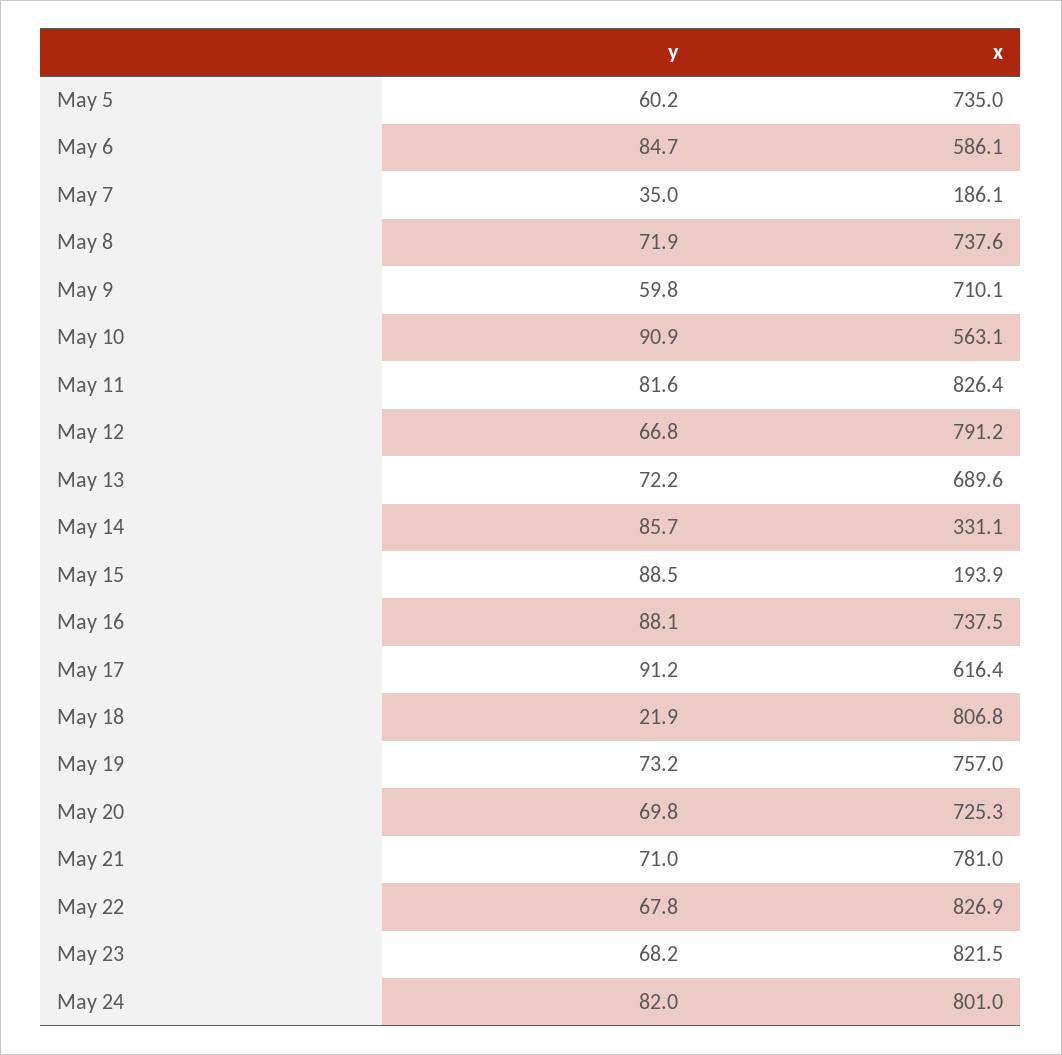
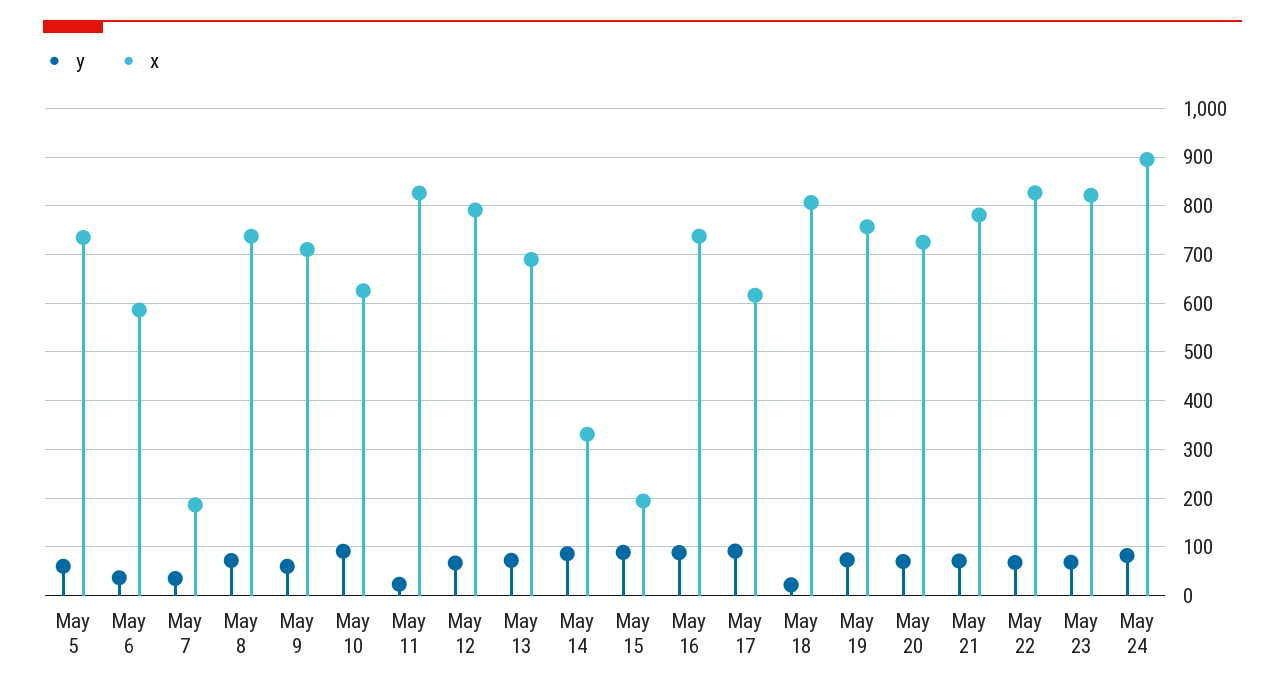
y, May 6: 84.7 -> 40
x, May 10: 563.1 -> 620
y, May 11: 81.6 -> 20
x, May 24: 801 -> 900

